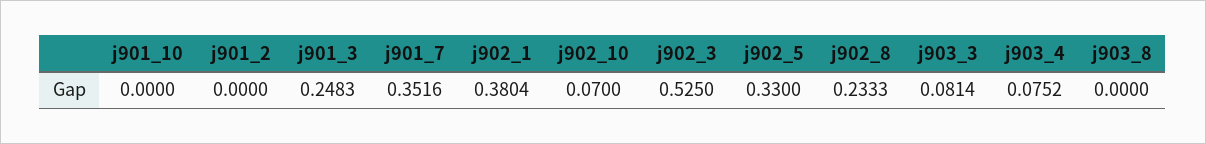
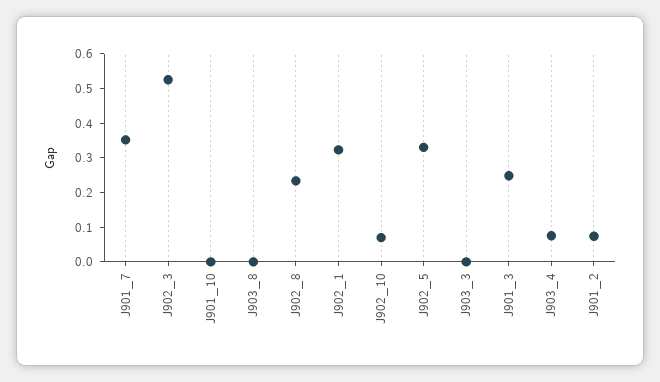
j901_2: 0 -> 0.075
j902_1: 0.3804 -> 0.325
j903_3: 0.0814 -> 0

